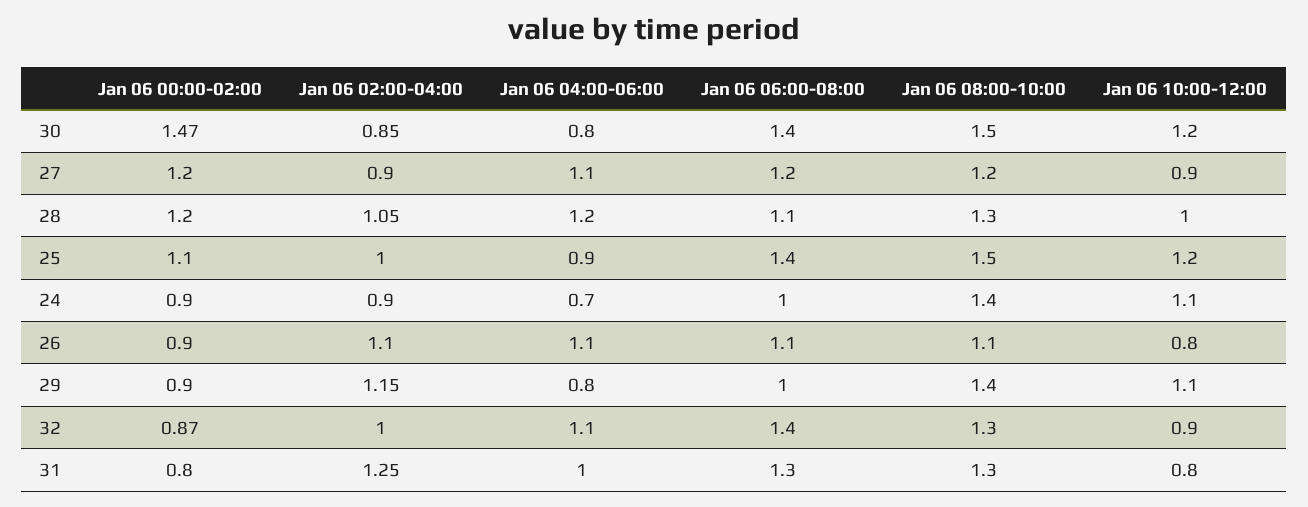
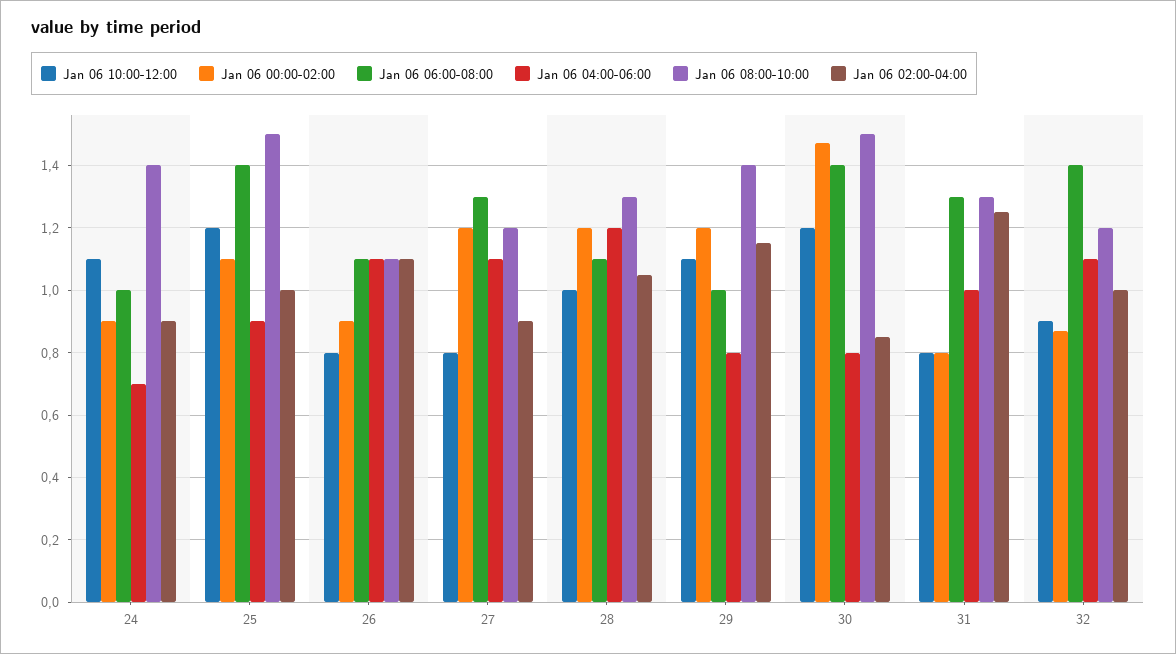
Jan 06 06:00-08:00, 27: 1.2 -> 1.3
Jan 06 10:00-12:00, 27: 0.9 -> 0.8
Jan 06 00:00-02:00, 29: 0.9 -> 1.2
Jan 06 08:00-10:00, 32: 1.3 -> 1.2

